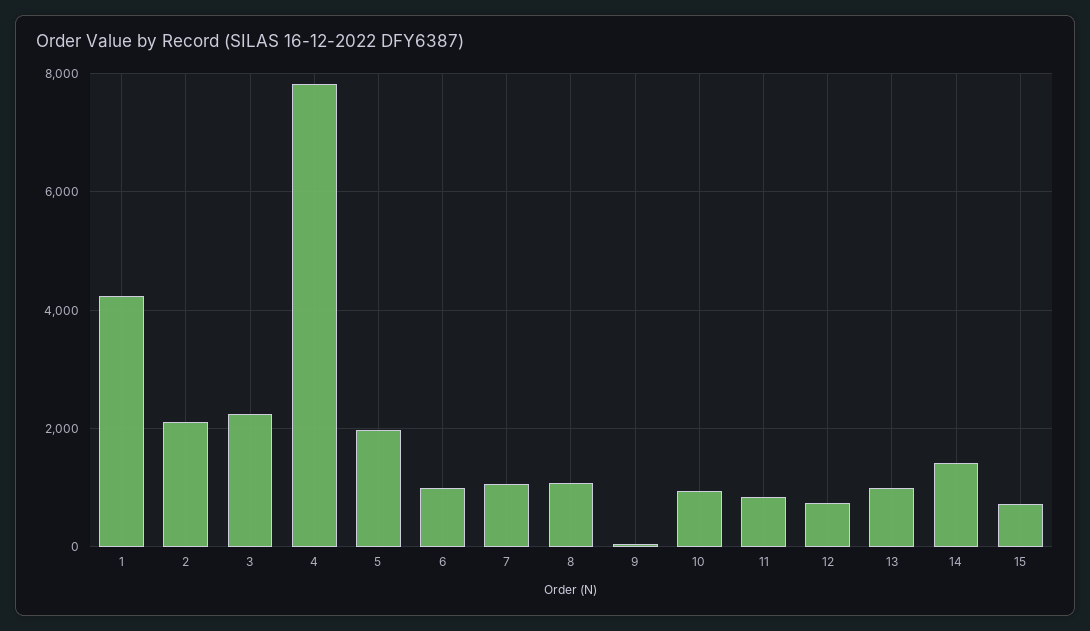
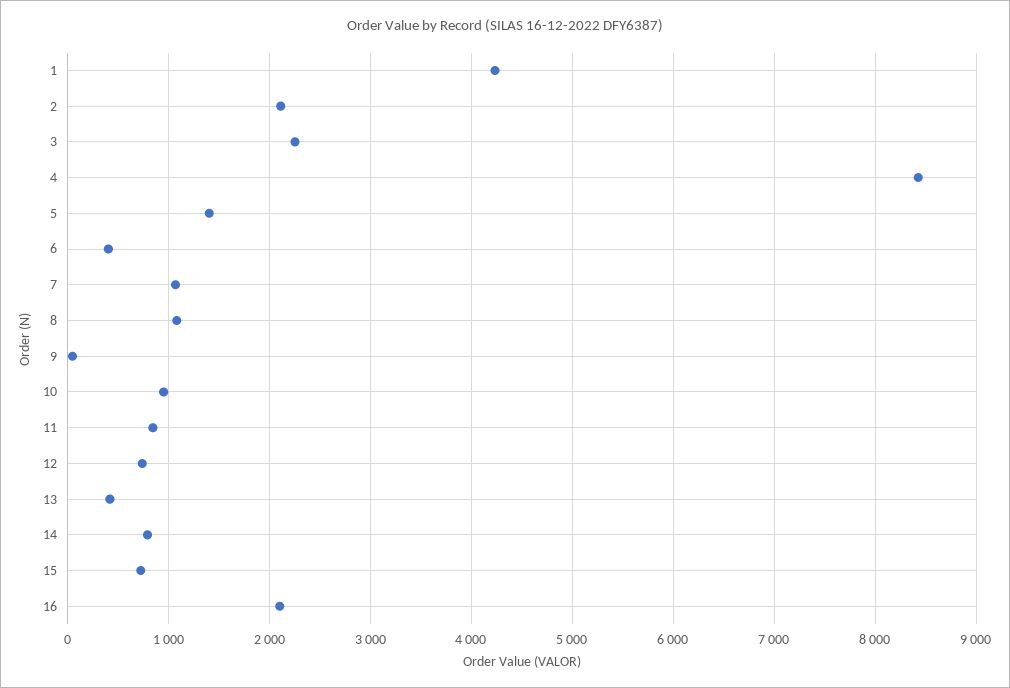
4: 7800 -> 8400
5: 2000 -> 1400
6: 1000 -> 400
13: 1000 -> 400
14: 1400 -> 800
16: none -> 2100

